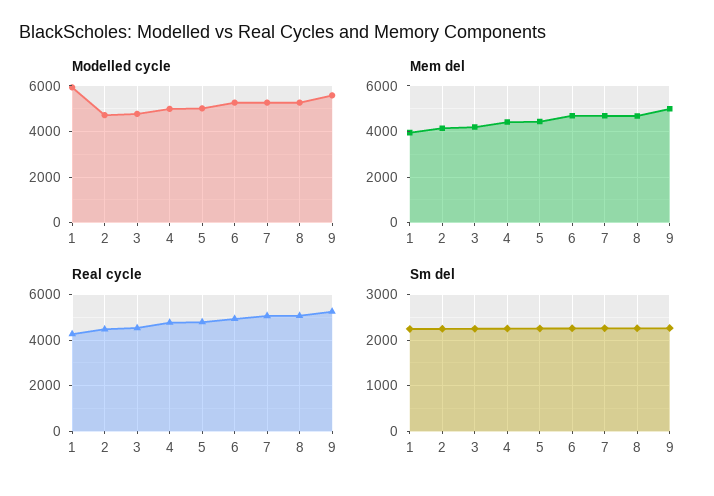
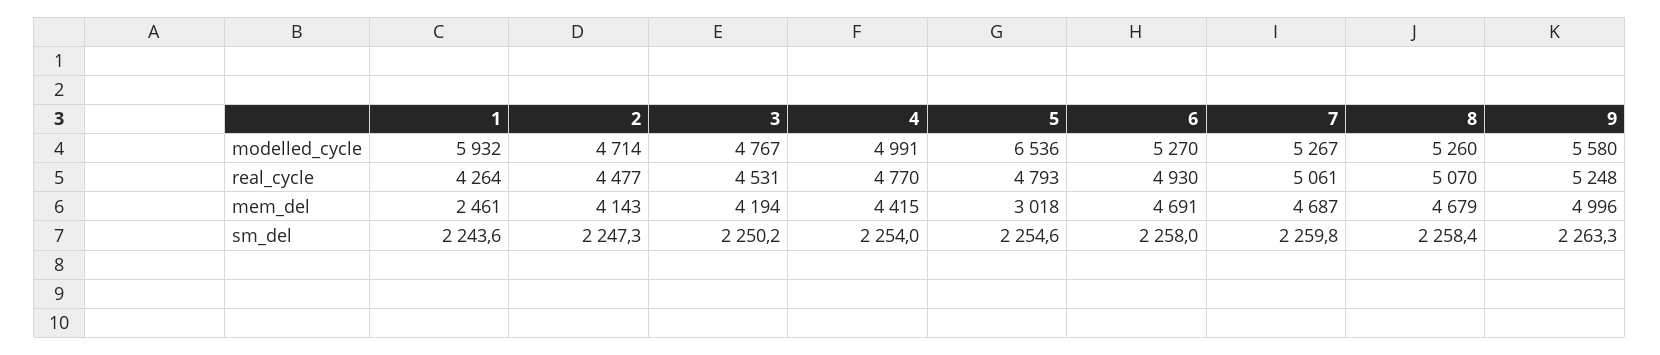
Modelled cycle, 5: 5000 -> 6536
Mem del, 1: 4000 -> 2461
Mem del, 5: 4500 -> 3018

